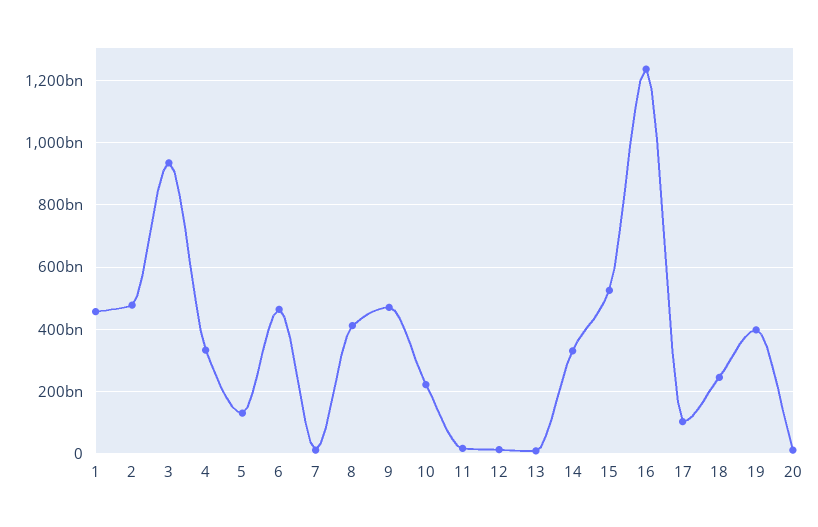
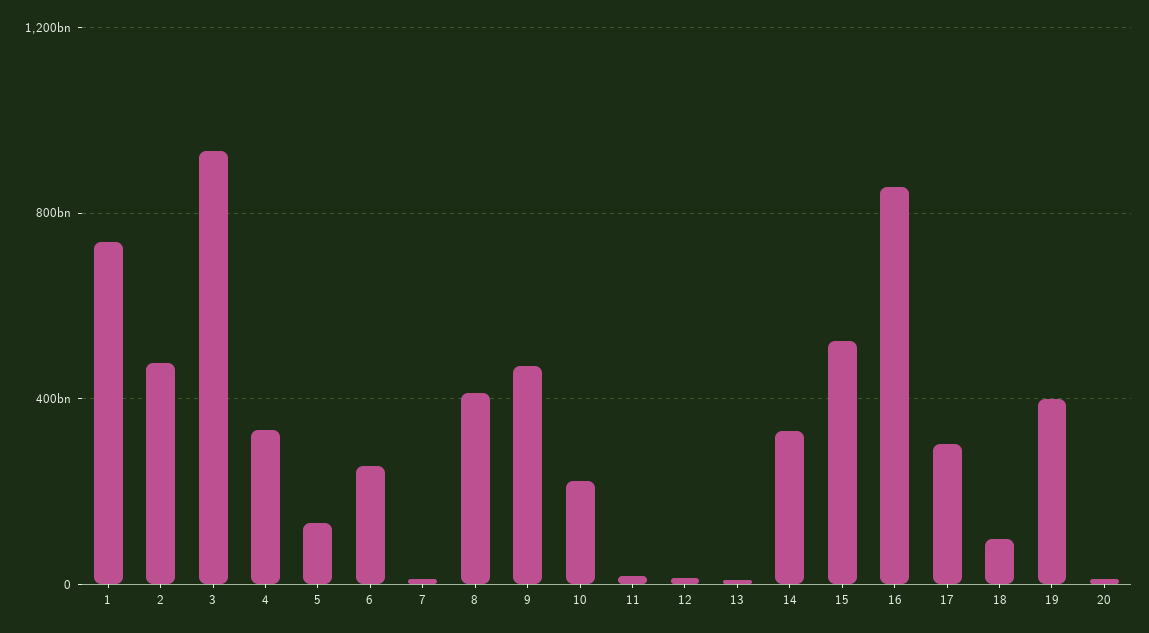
1: 460000000000 -> 750000000000
6: 460000000000 -> 250000000000
16: 1240000000000 -> 850000000000
17: 100000000000 -> 300000000000
18: 240000000000 -> 100000000000

